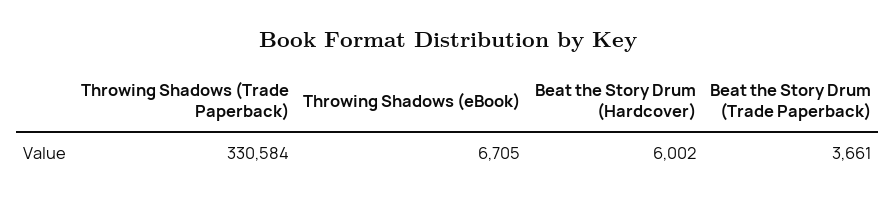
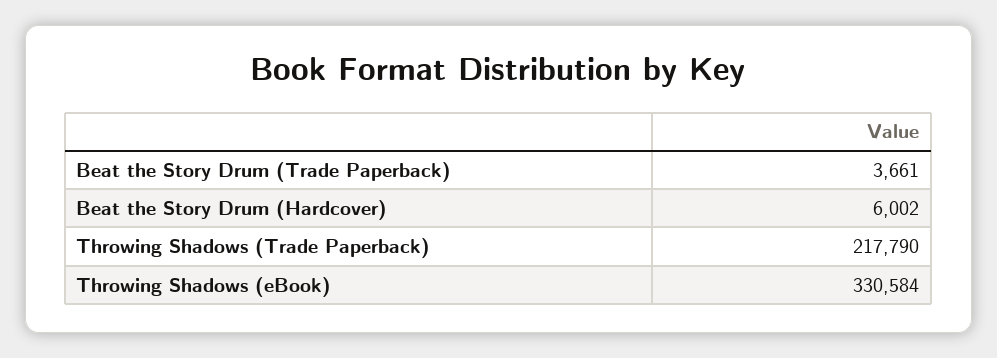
Throwing Shadows (Trade Paperback): 330584 -> 217790
Throwing Shadows (eBook): 6705 -> 330584

